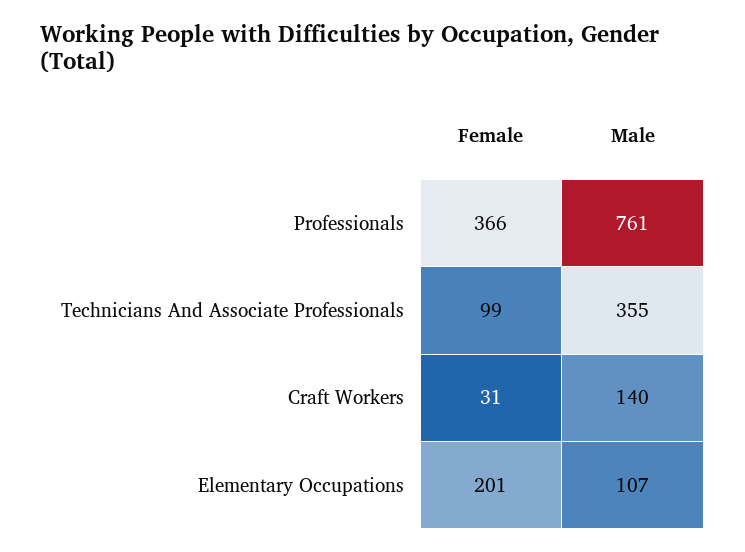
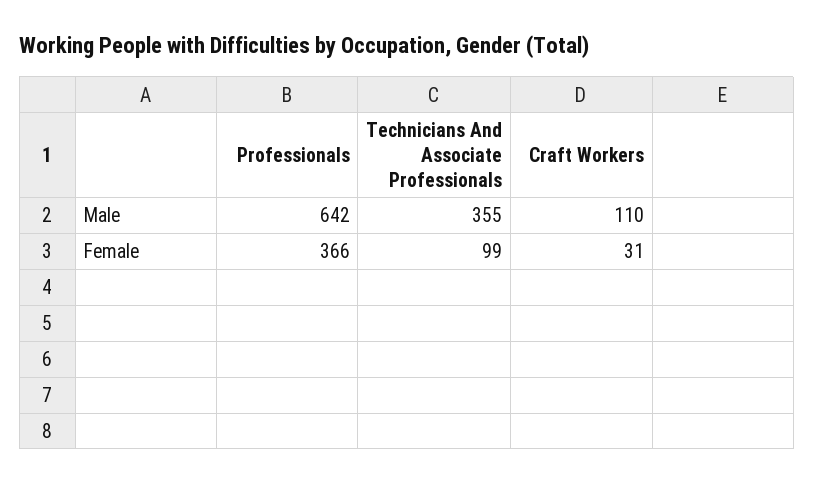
Male, Professionals: 761 -> 642
Male, Craft Workers: 140 -> 110
Female, Elementary Occupations: 201 -> none
Male, Elementary Occupations: 107 -> none

